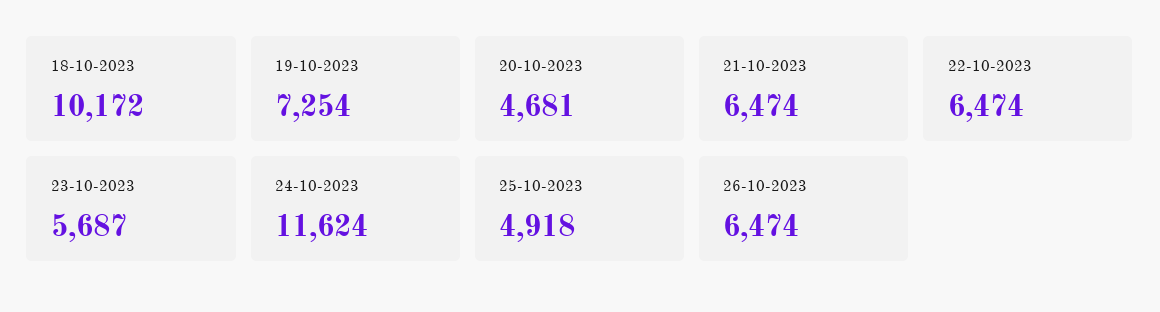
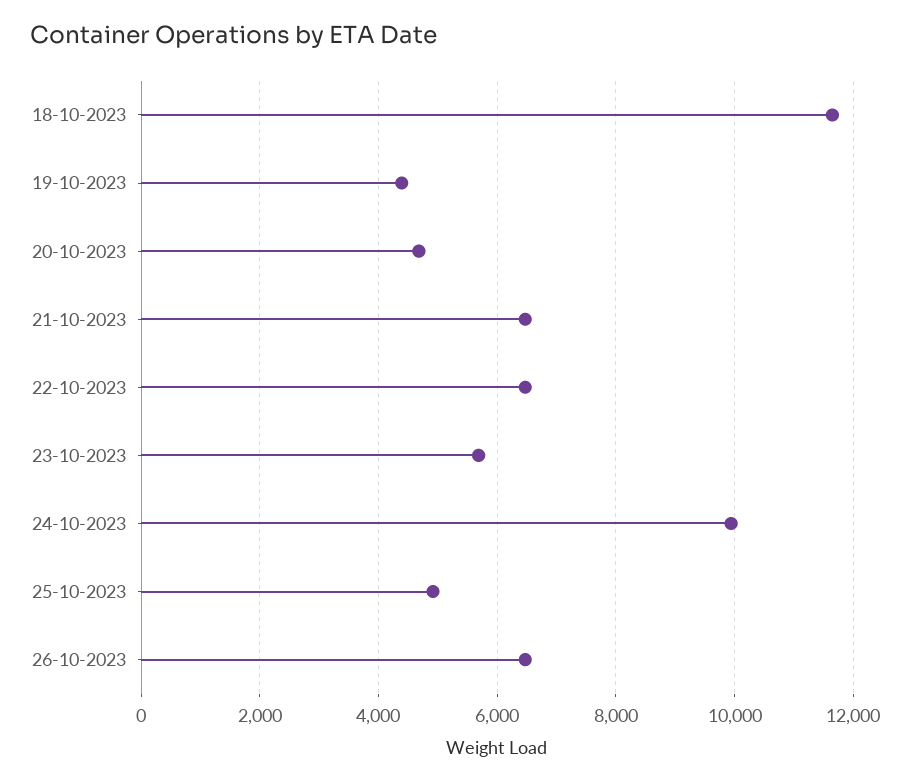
18-10-2023: 10172 -> 11600
19-10-2023: 7254 -> 4400
24-10-2023: 11624 -> 10000

